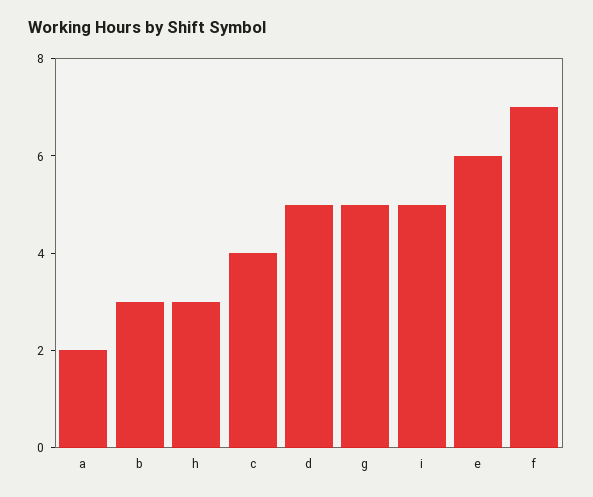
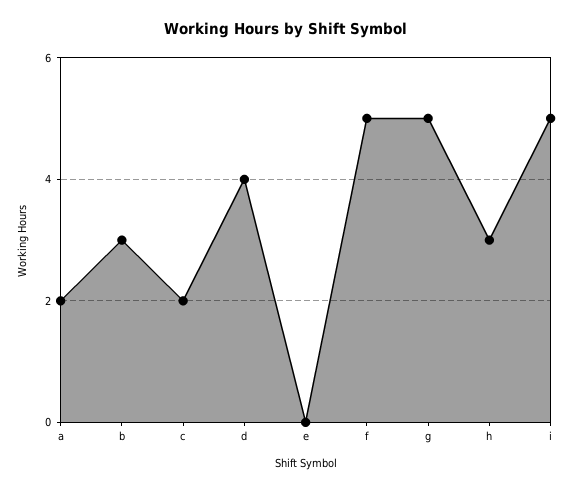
c: 4 -> 2
d: 5 -> 4
e: 6 -> 0
f: 7 -> 5

